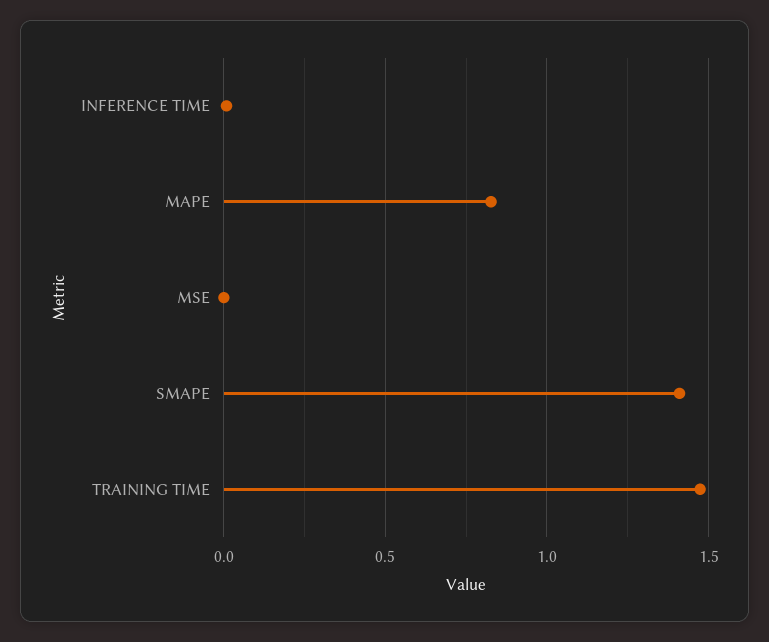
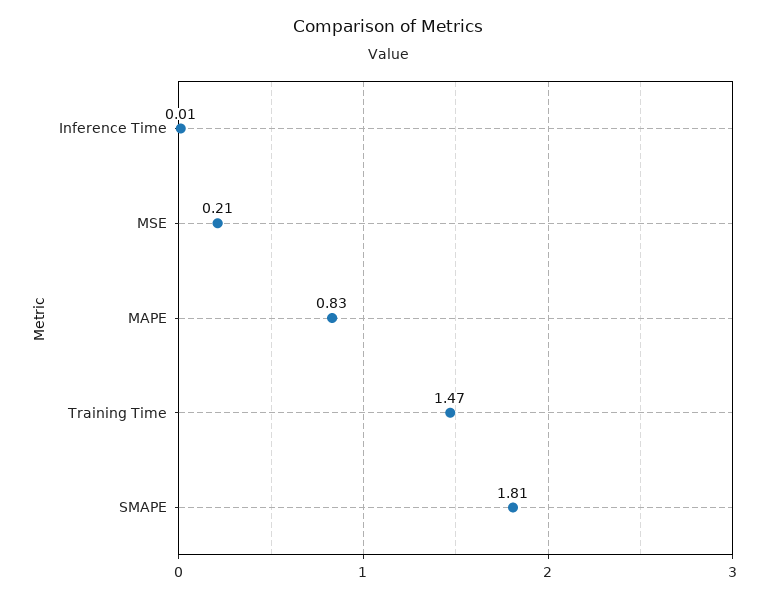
MSE: 0 -> 0.21
SMAPE: 1.4 -> 1.81

